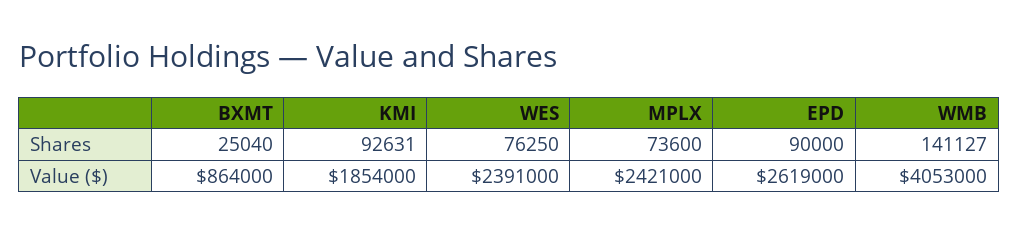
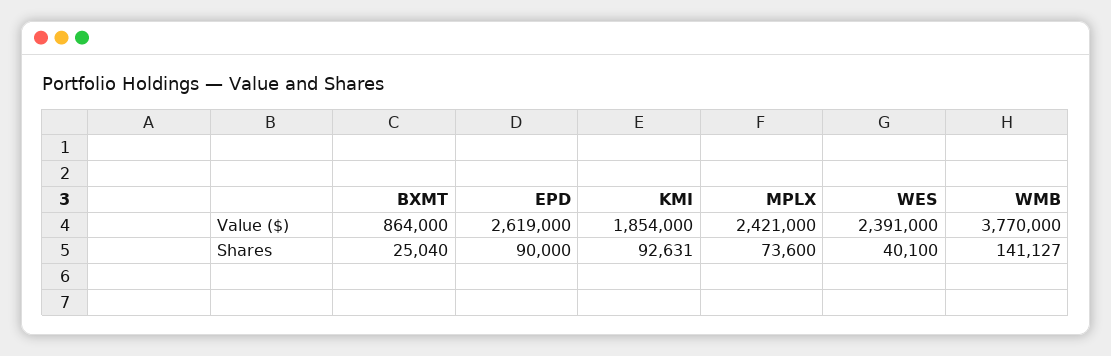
WES, Shares: 76250 -> 40100
WMB, Value ($): 4053000 -> 3770000

